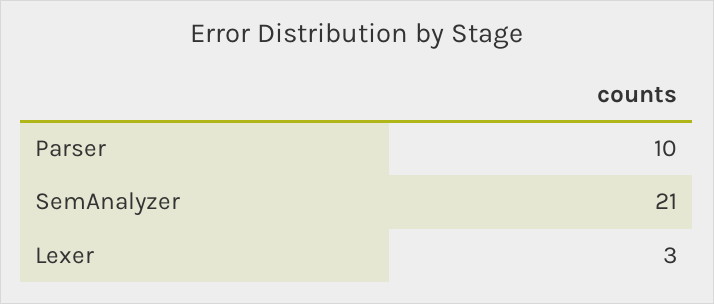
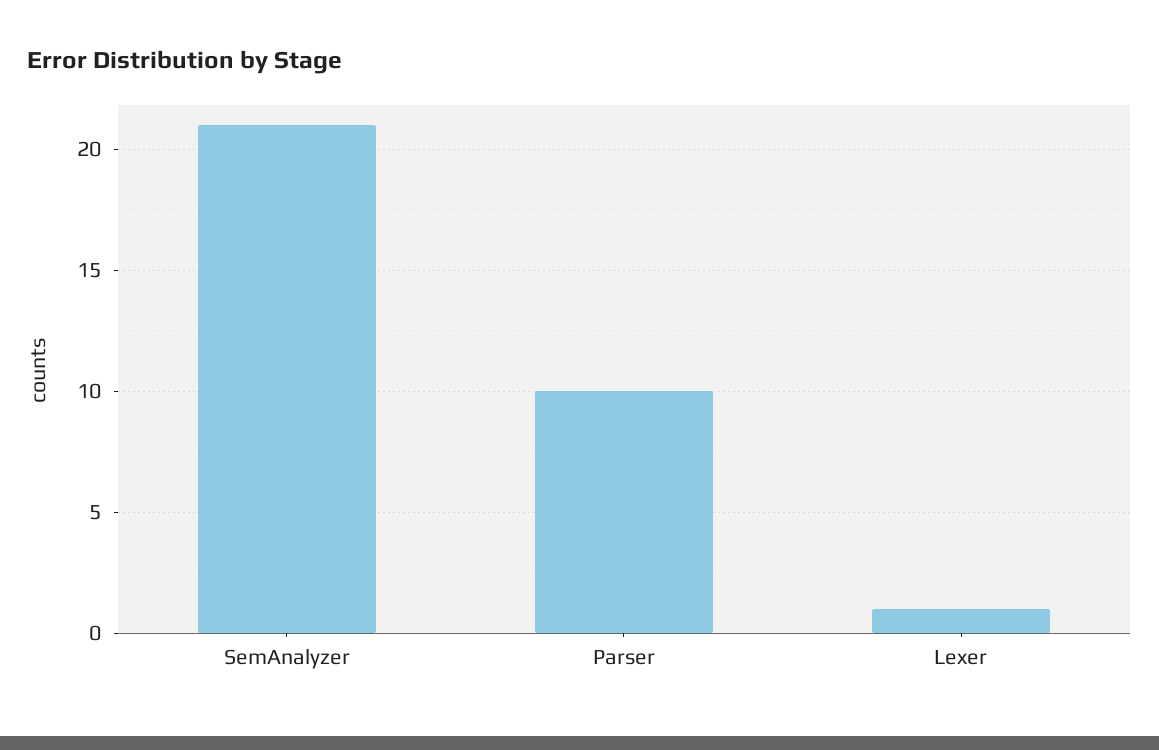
Lexer: 3 -> 1

